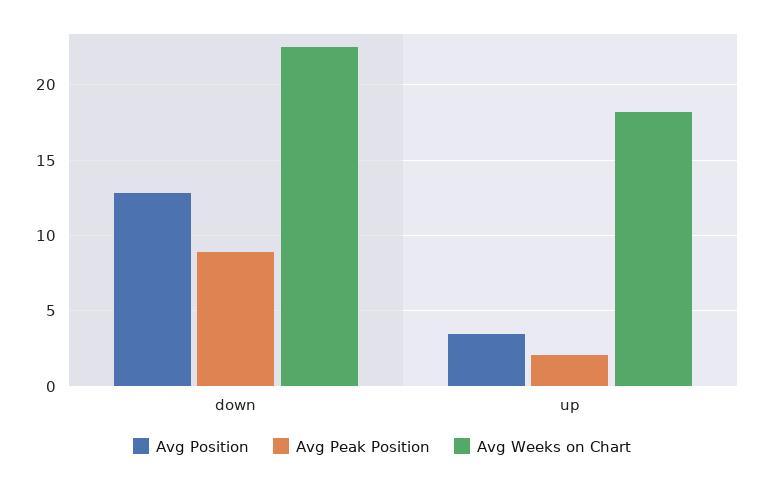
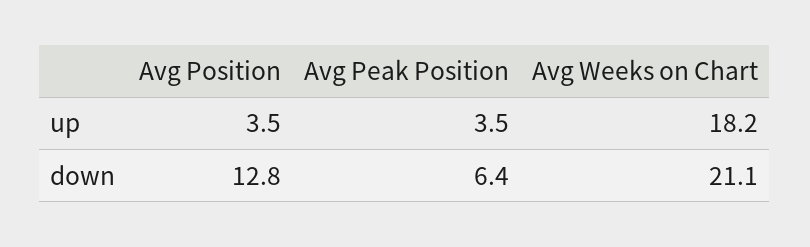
Avg Peak Position, down: 9 -> 6.4
Avg Weeks on Chart, down: 22.5 -> 21.1
Avg Peak Position, up: 2 -> 3.5

